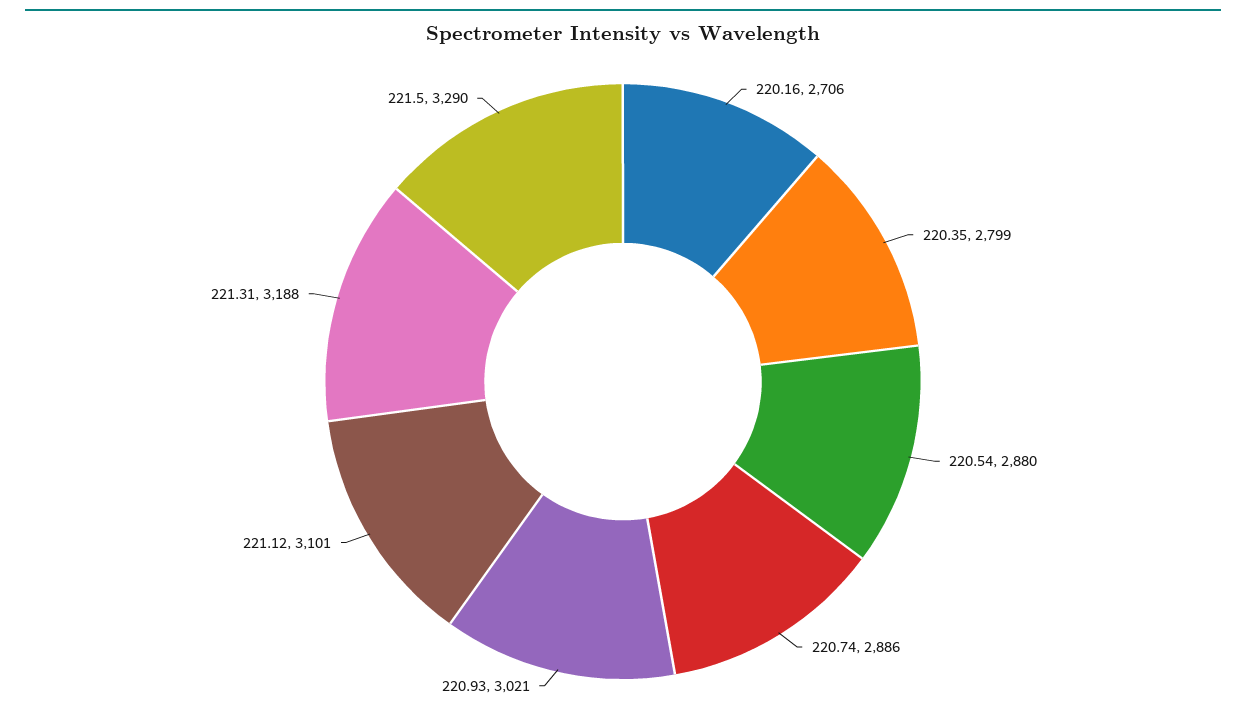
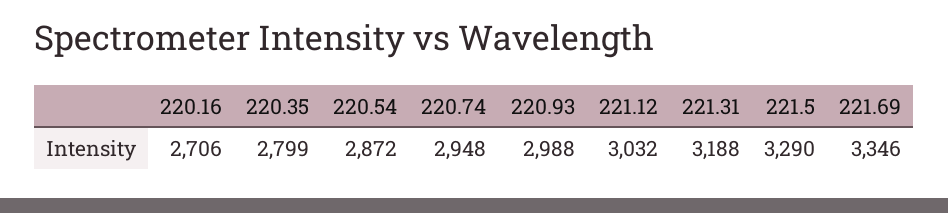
220.54: 2880 -> 2872
220.74: 2886 -> 2948
220.93: 3021 -> 2988
221.12: 3101 -> 3032
221.69: none -> 3346

